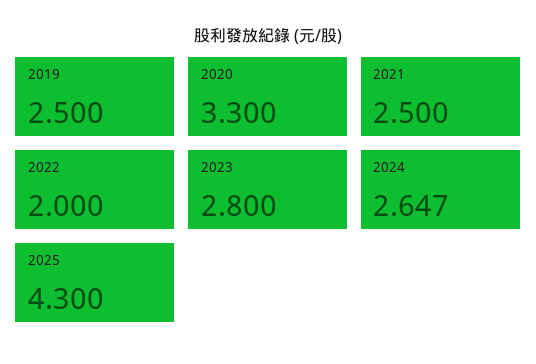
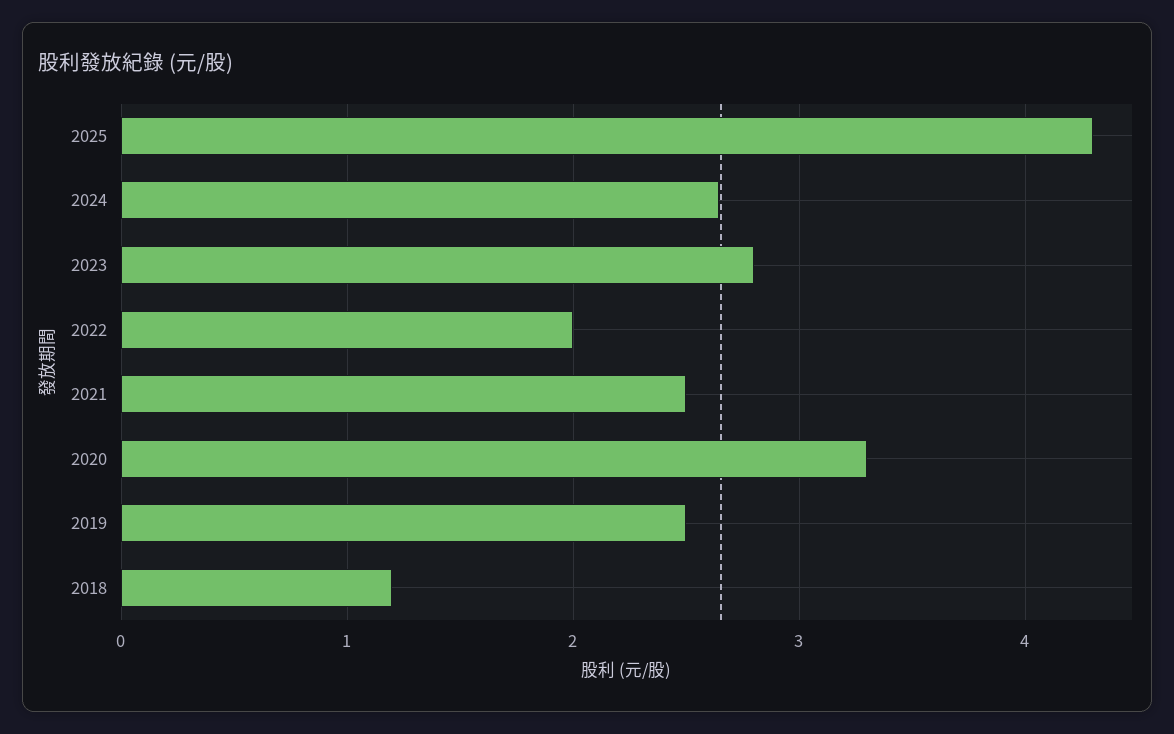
2018: none -> 1.2

